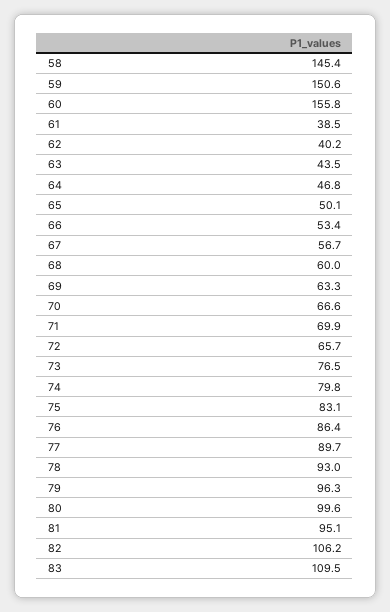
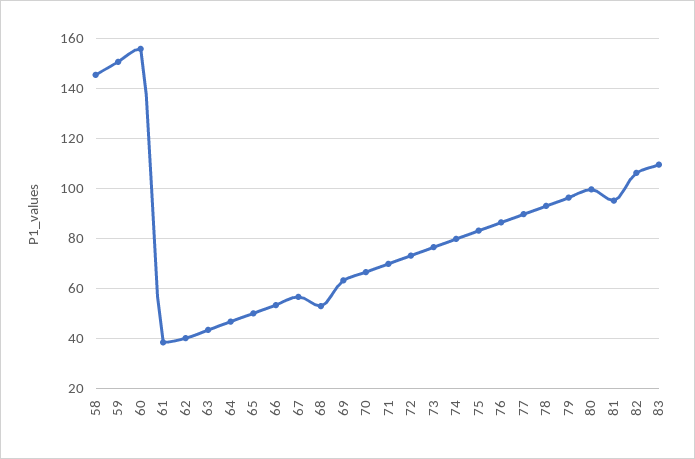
68: 60 -> 52.5
72: 65.7 -> 72.5

